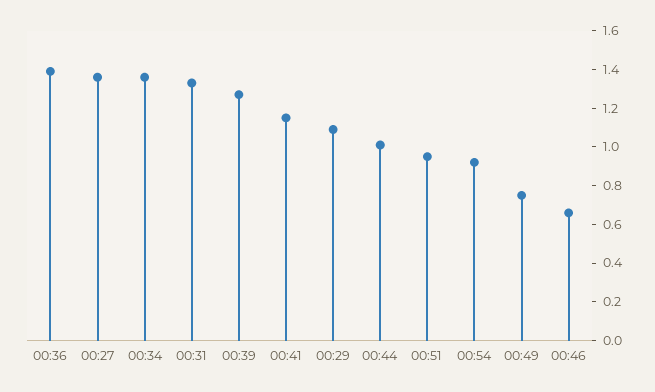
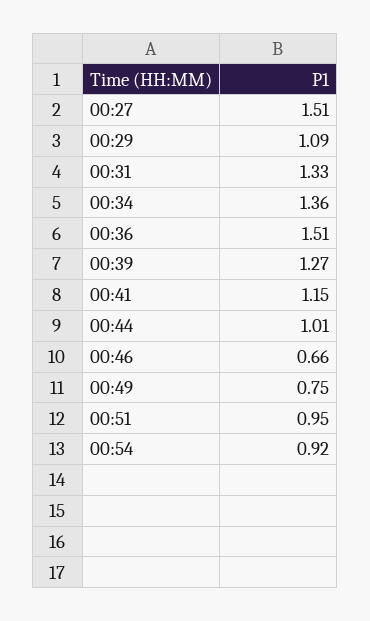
00:36: 1.4 -> 1.51
00:27: 1.35 -> 1.51

